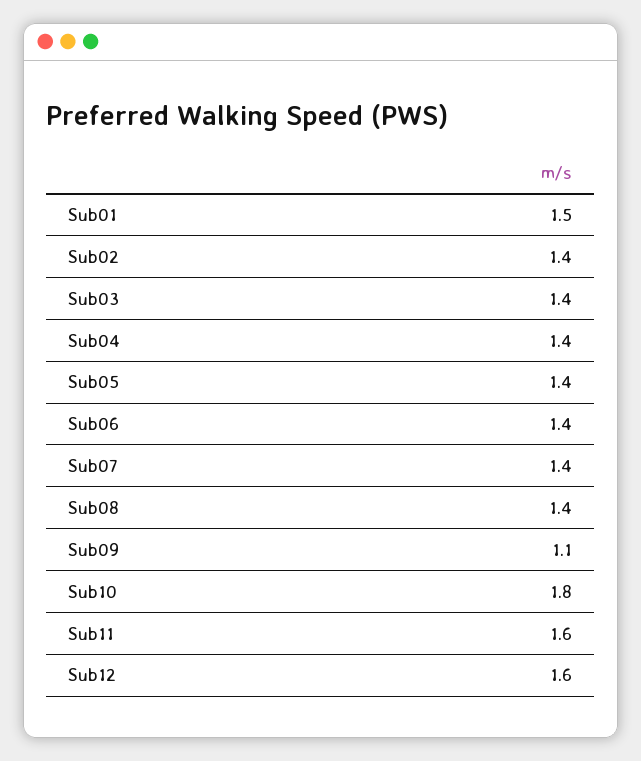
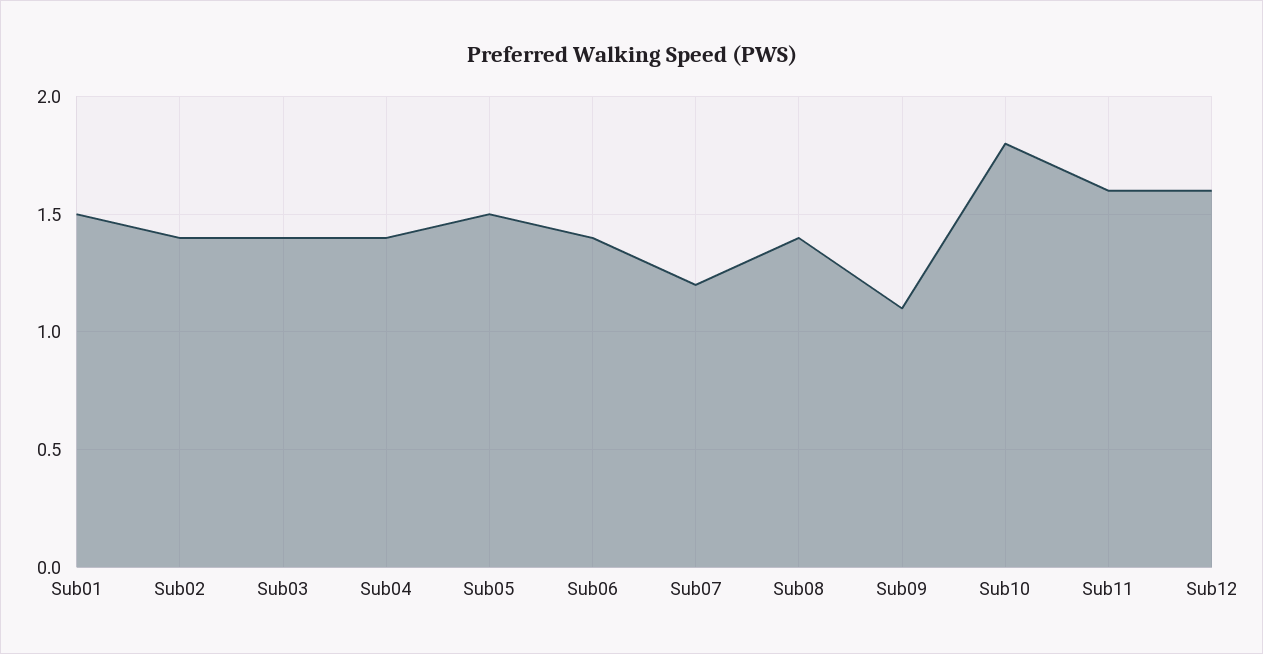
Sub05: 1.4 -> 1.5
Sub07: 1.4 -> 1.2

